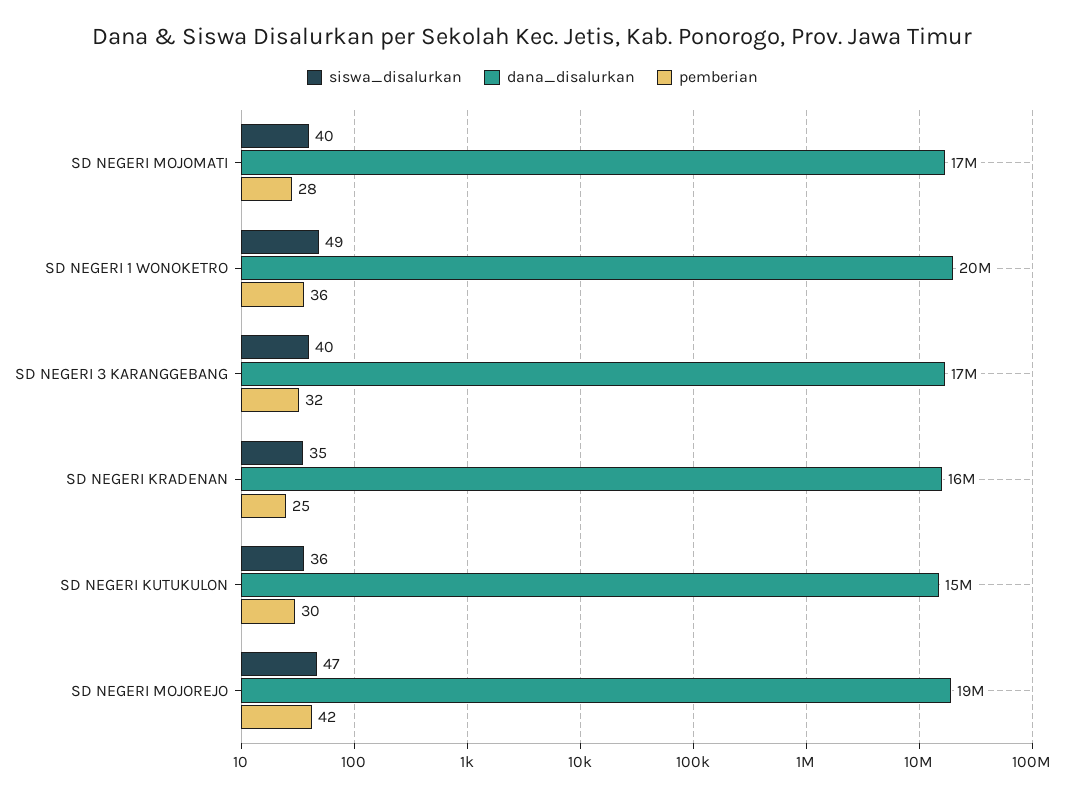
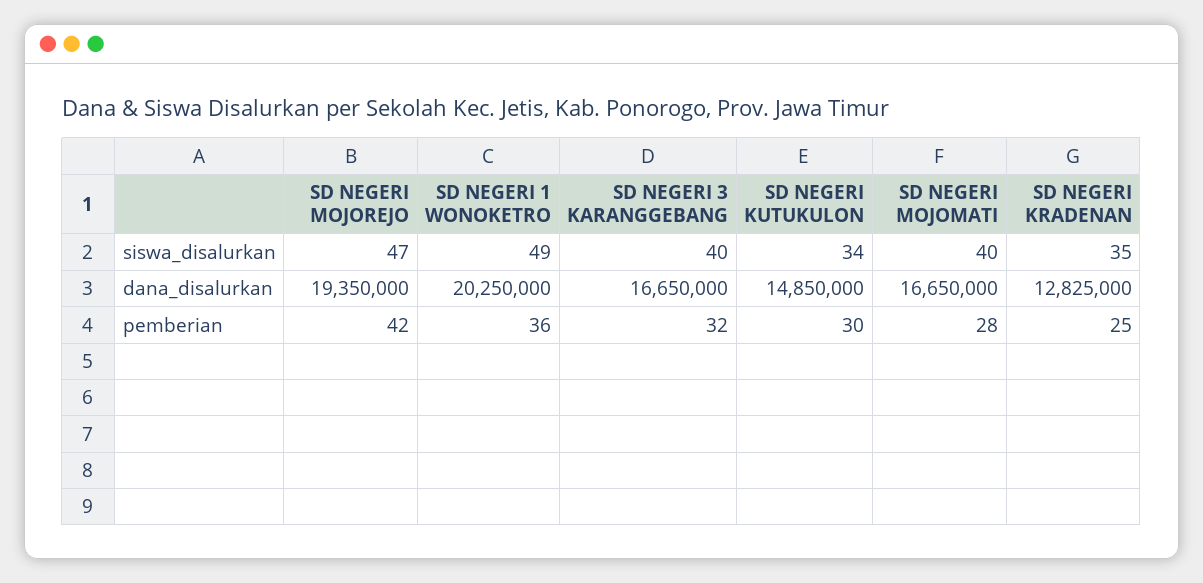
dana_disalurkan, SD NEGERI KRADENAN: 16000000 -> 12825000
siswa_disalurkan, SD NEGERI KUTUKULON: 36 -> 34

